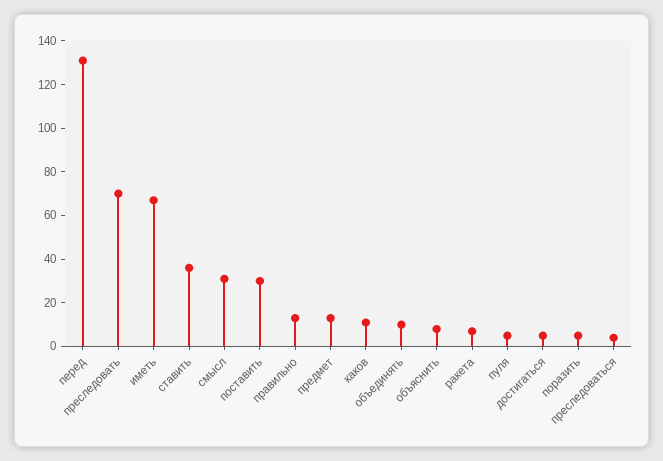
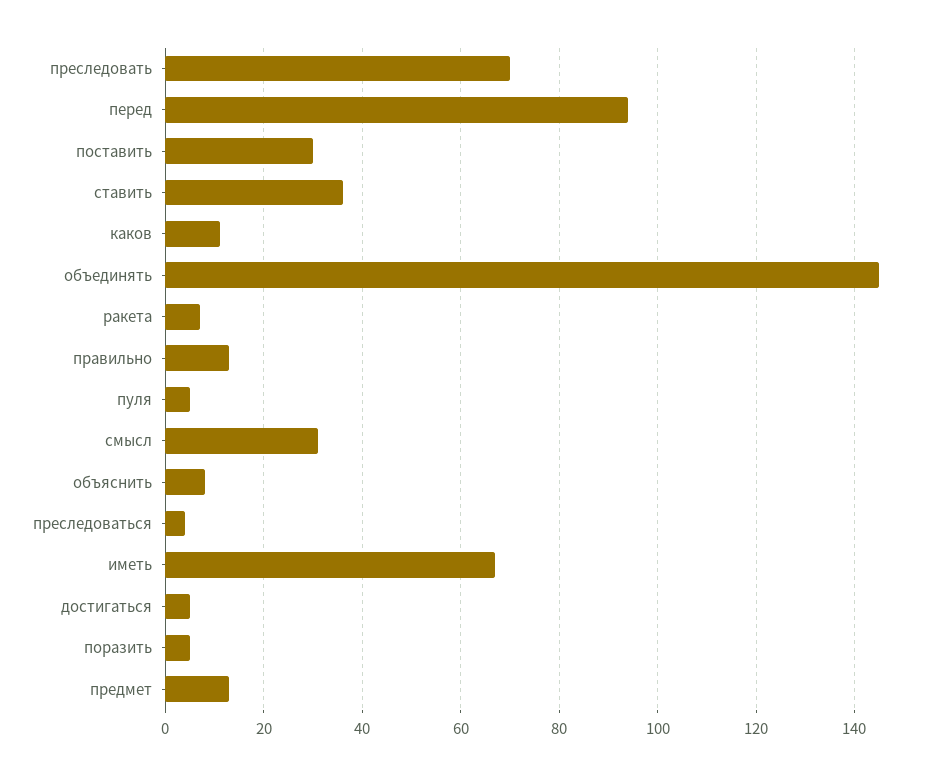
перед: 130 -> 95
объединять: 10 -> 145

